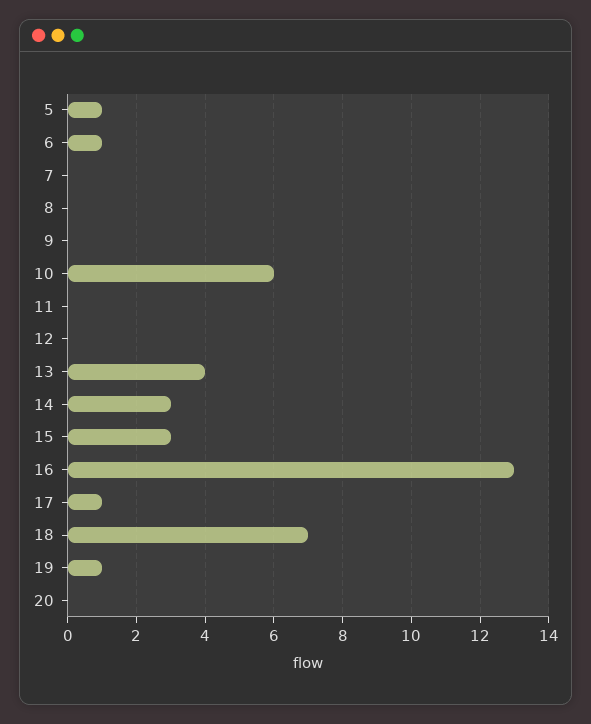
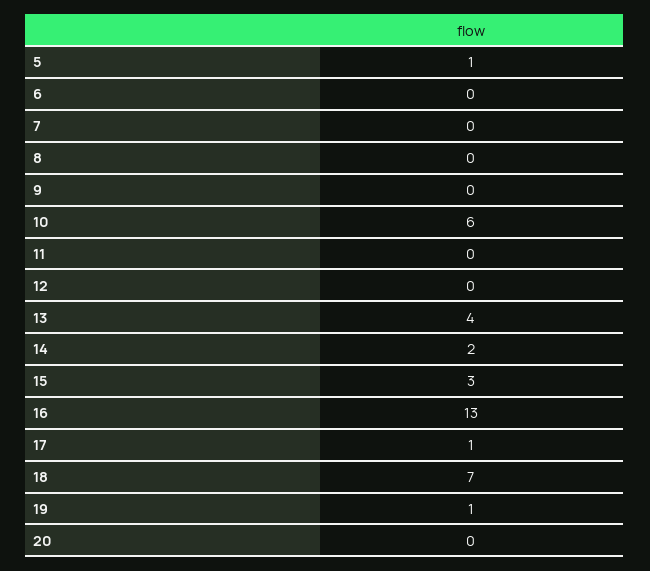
6: 1 -> 0
14: 3 -> 2

